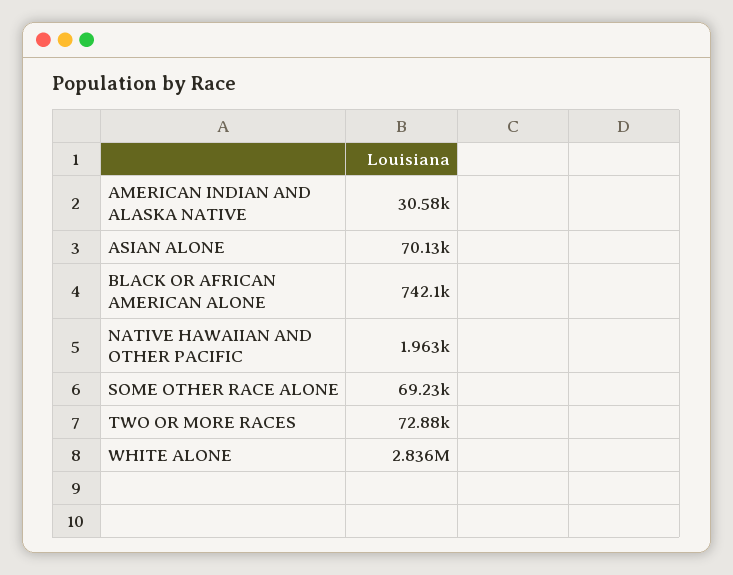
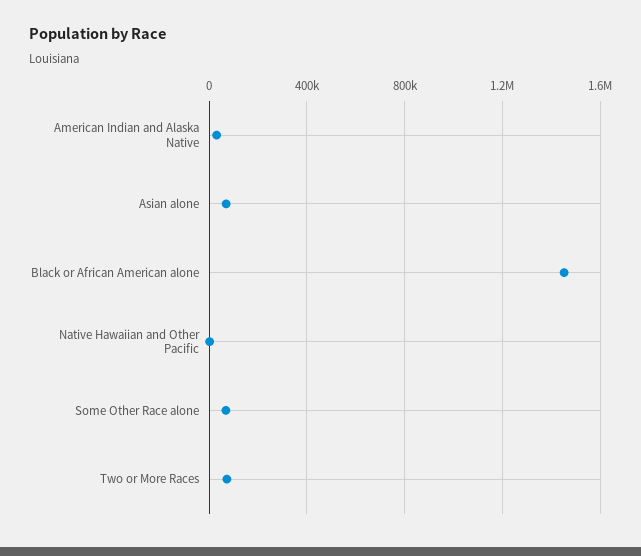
BLACK OR AFRICAN AMERICAN ALONE: 742100 -> 1450000
WHITE ALONE: 2836000 -> none

